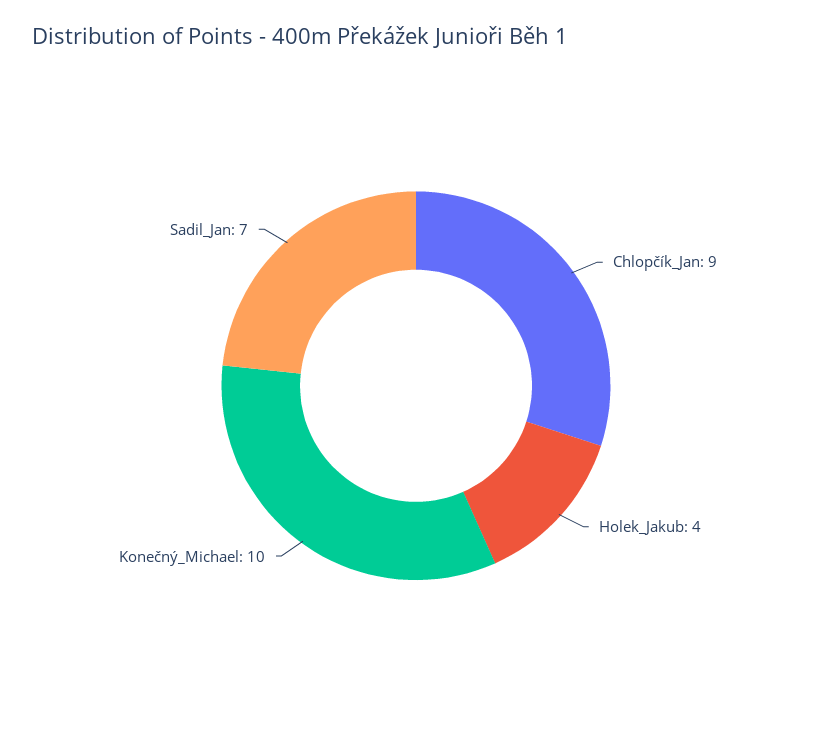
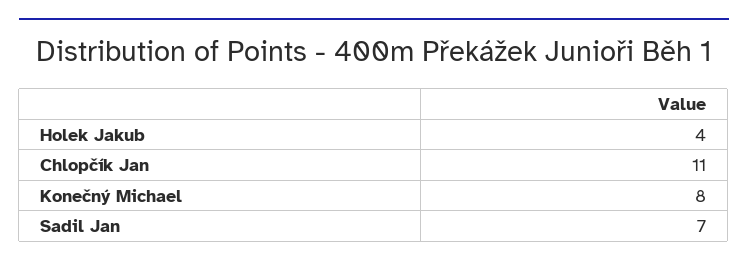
Chlopčík_Jan: 9 -> 11
Konečný_Michael: 10 -> 8

